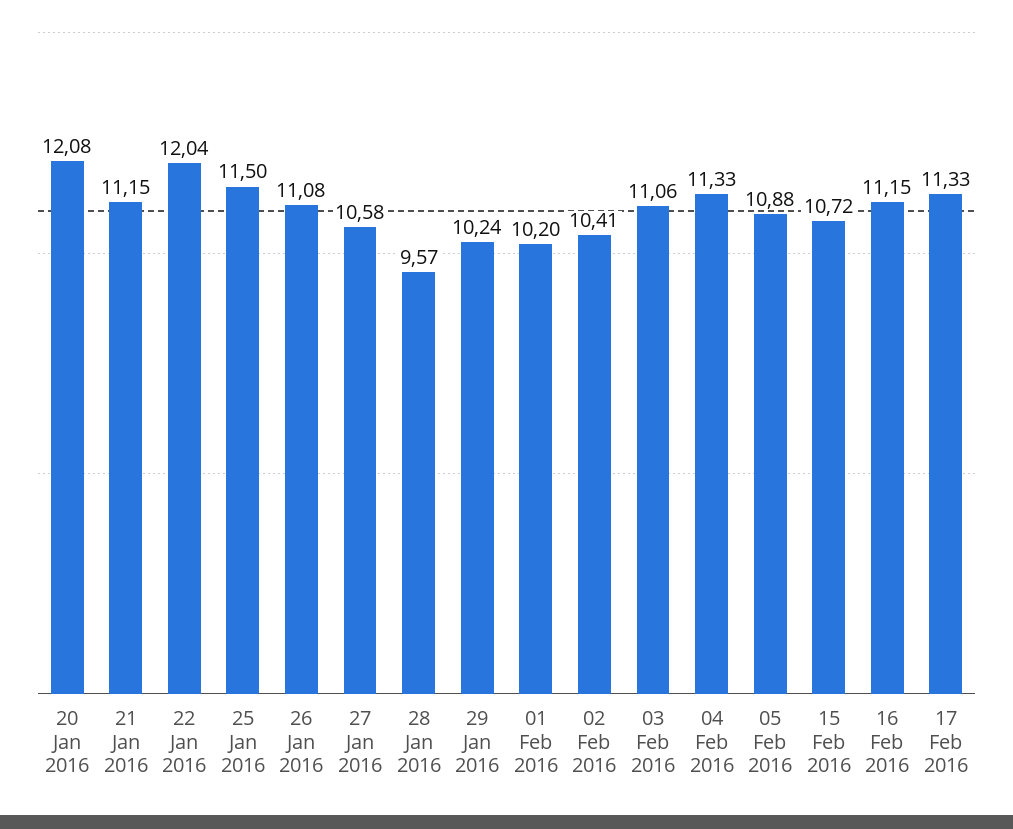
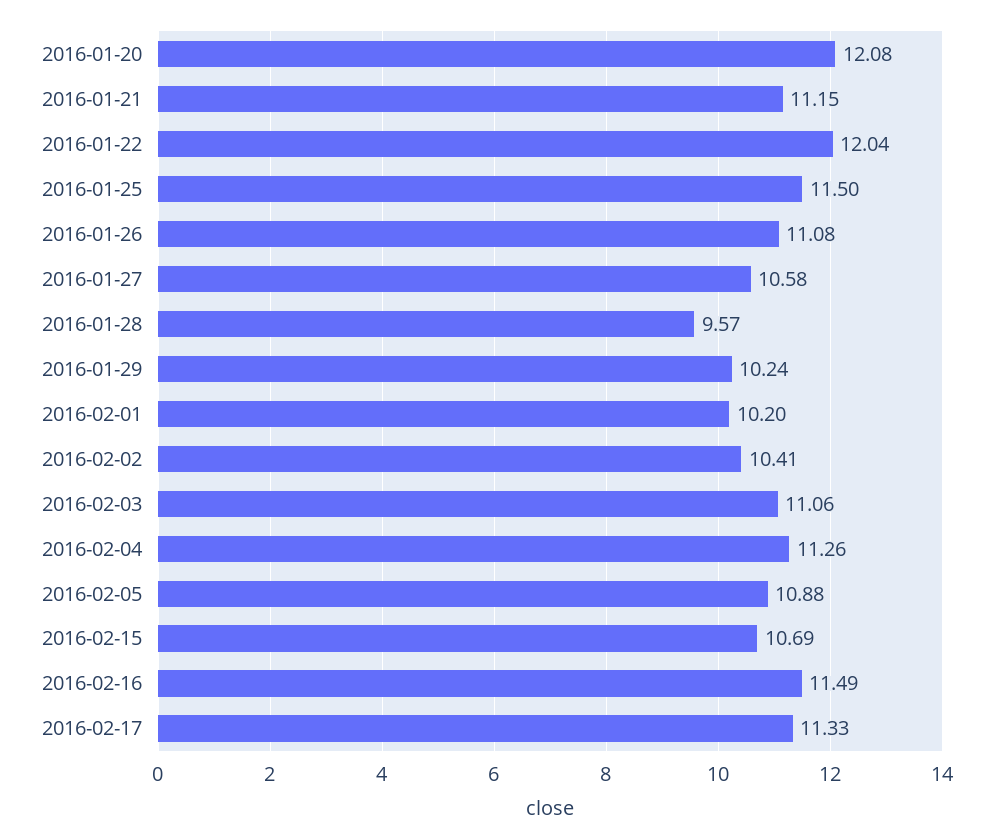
04 Feb 2016: 11.33 -> 11.26
15 Feb 2016: 10.72 -> 10.69
16 Feb 2016: 11.15 -> 11.49

